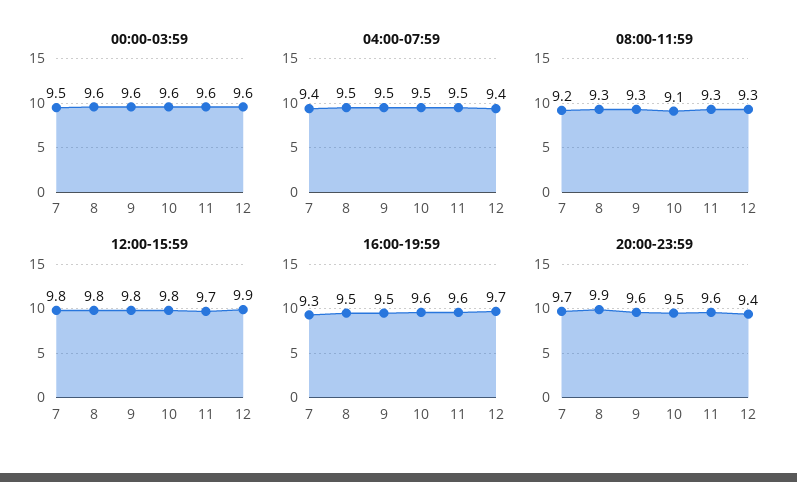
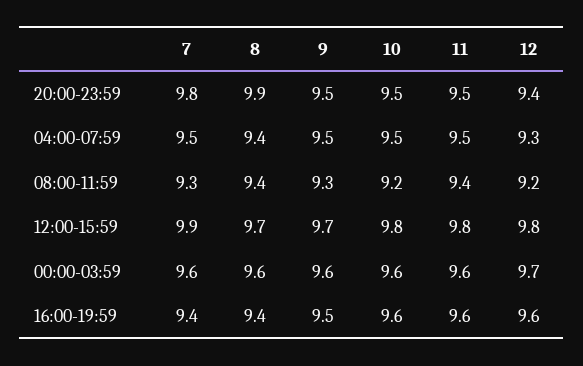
00:00-03:59, 7: 9.5 -> 9.6
00:00-03:59, 12: 9.6 -> 9.7
04:00-07:59, 7: 9.4 -> 9.5
04:00-07:59, 8: 9.5 -> 9.4
04:00-07:59, 12: 9.4 -> 9.3
08:00-11:59, 7: 9.2 -> 9.3
08:00-11:59, 8: 9.3 -> 9.4
08:00-11:59, 10: 9.1 -> 9.2
08:00-11:59, 11: 9.3 -> 9.4
08:00-11:59, 12: 9.3 -> 9.2
12:00-15:59, 7: 9.8 -> 9.9
12:00-15:59, 8: 9.8 -> 9.7
12:00-15:59, 9: 9.8 -> 9.7
12:00-15:59, 11: 9.7 -> 9.8
12:00-15:59, 12: 9.9 -> 9.8
16:00-19:59, 7: 9.3 -> 9.4
16:00-19:59, 8: 9.5 -> 9.4
16:00-19:59, 12: 9.7 -> 9.6
20:00-23:59, 7: 9.7 -> 9.8
20:00-23:59, 9: 9.6 -> 9.5
20:00-23:59, 11: 9.6 -> 9.5

